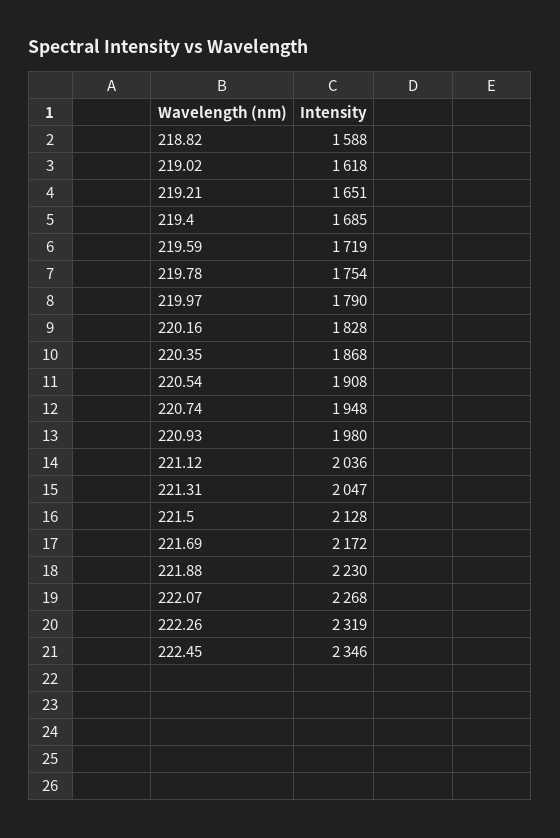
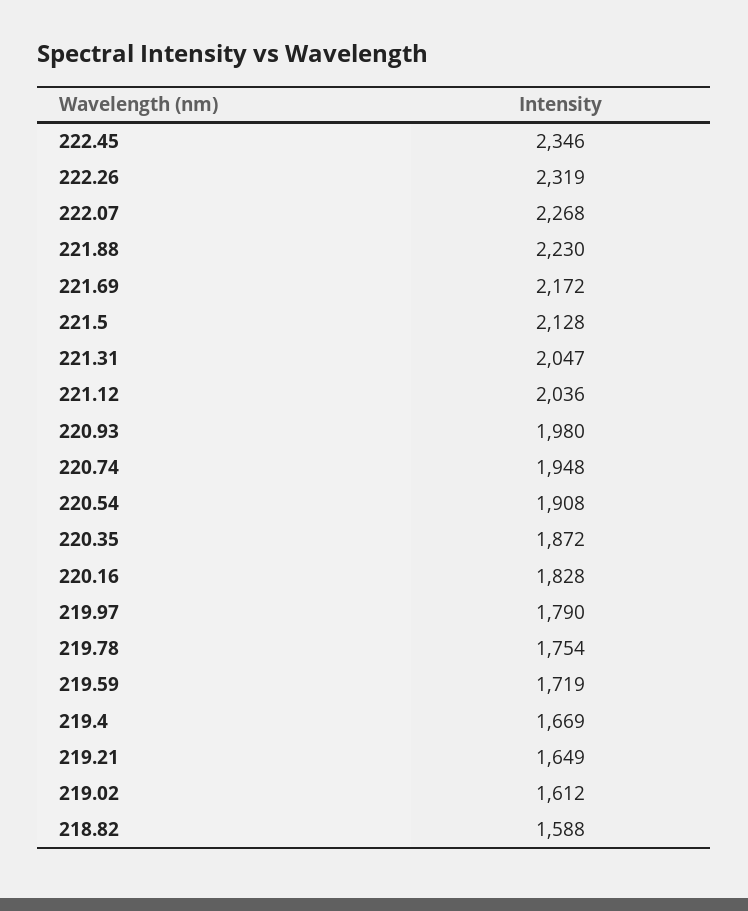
219.02: 1618 -> 1612
219.21: 1651 -> 1649
219.4: 1685 -> 1669
220.35: 1868 -> 1872

